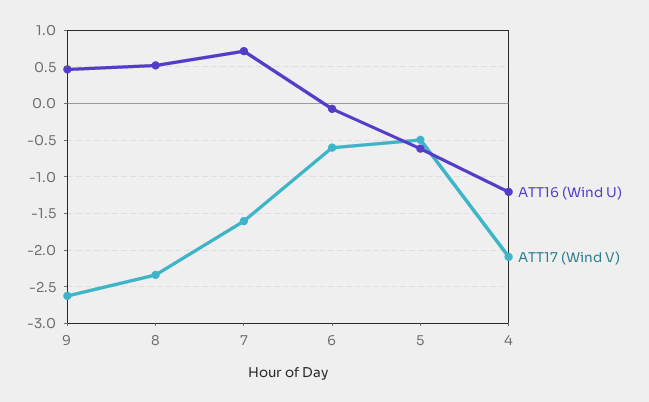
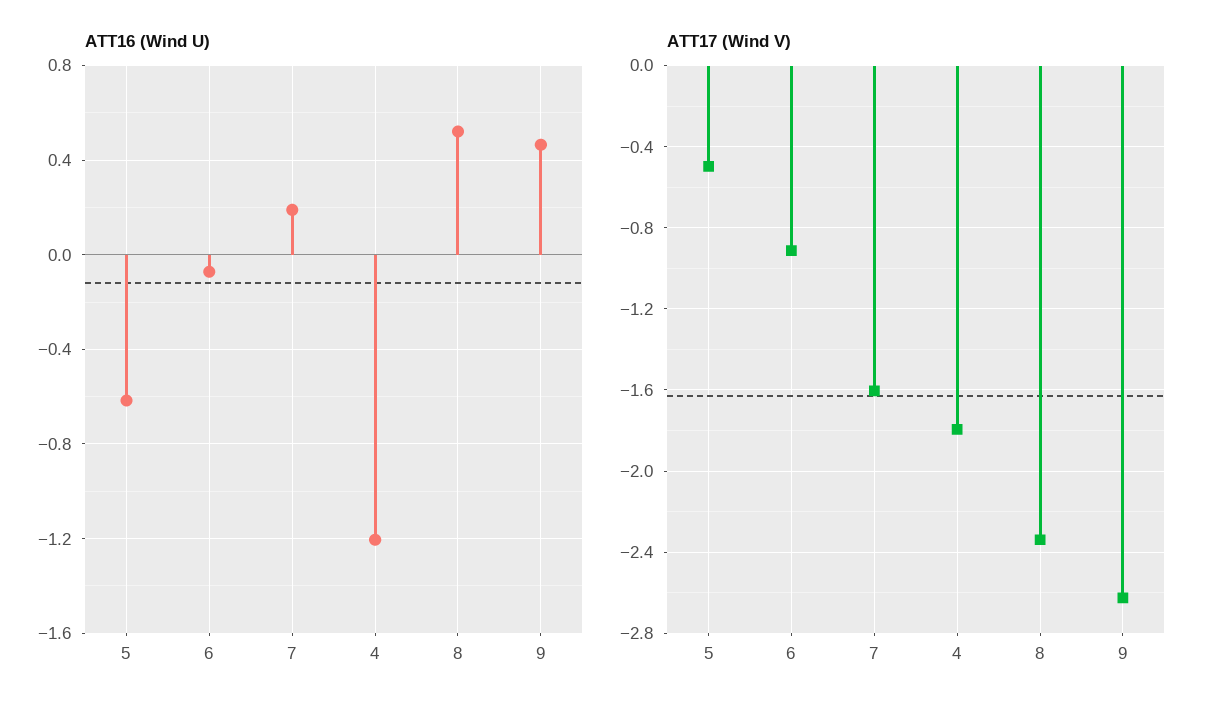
ATT16 (Wind U), 7: 0.7 -> 0.2
ATT17 (Wind V), 6: -0.6 -> -0.9
ATT17 (Wind V), 4: -2.1 -> -1.8

